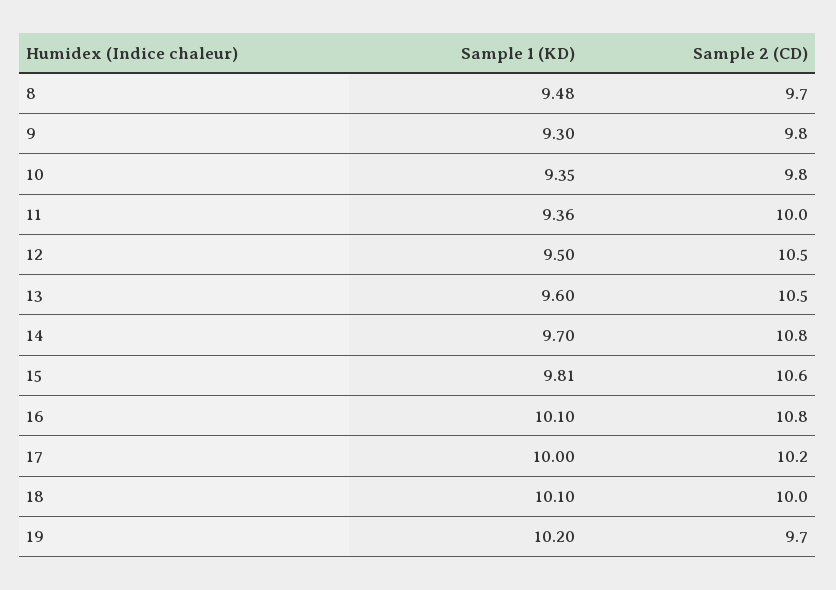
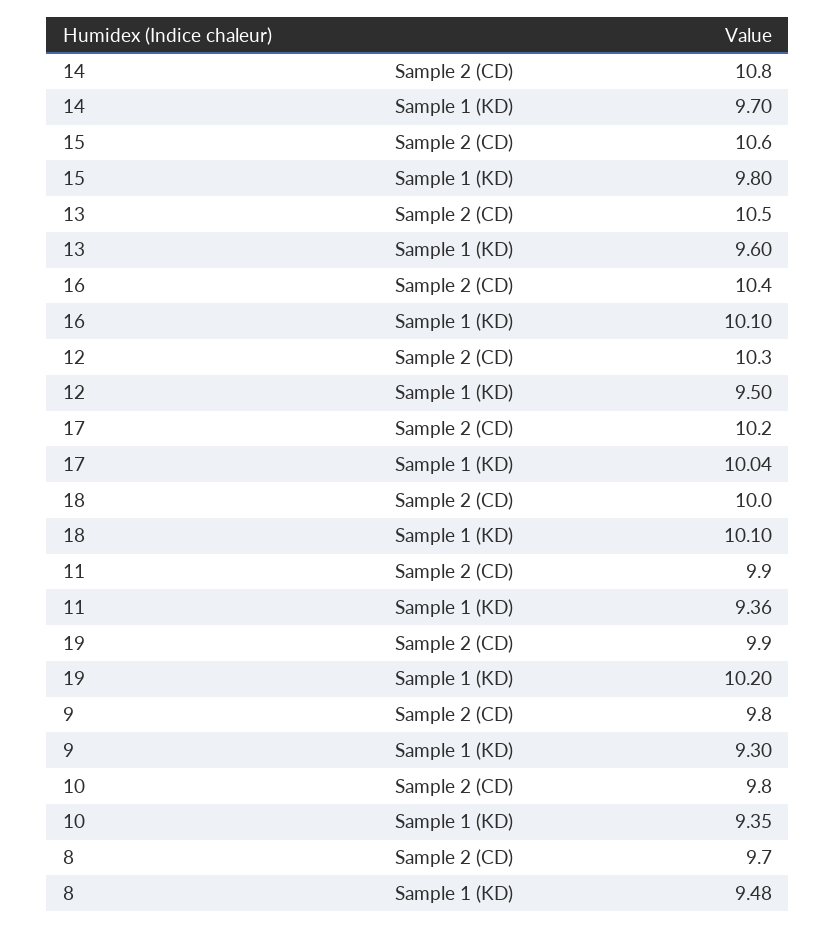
Sample 2 (CD), 11: 10 -> 9.9
Sample 2 (CD), 12: 10.5 -> 10.3
Sample 1 (KD), 15: 9.81 -> 9.8
Sample 2 (CD), 16: 10.8 -> 10.4
Sample 1 (KD), 17: 10 -> 10.04
Sample 2 (CD), 19: 9.7 -> 9.9

